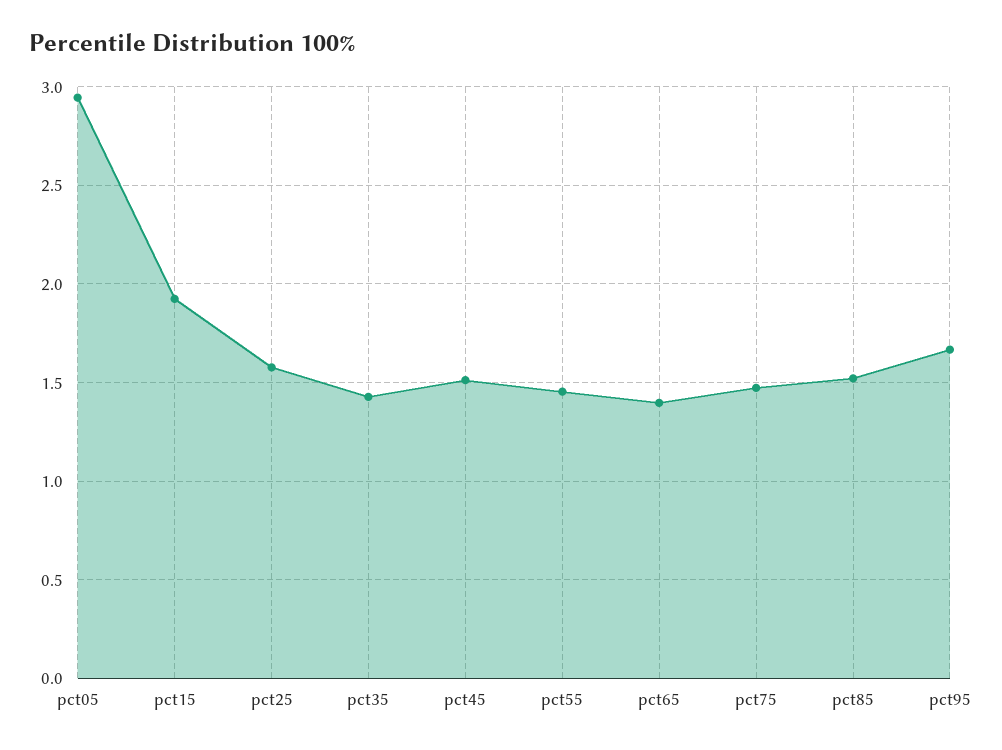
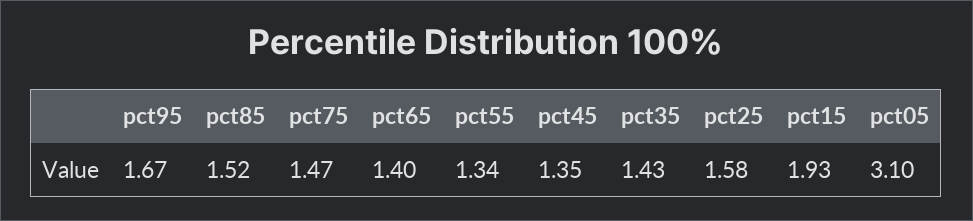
pct05: 2.95 -> 3.1
pct45: 1.5 -> 1.35
pct55: 1.45 -> 1.34

